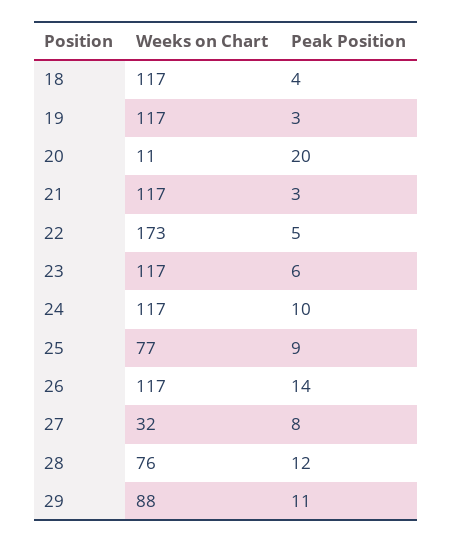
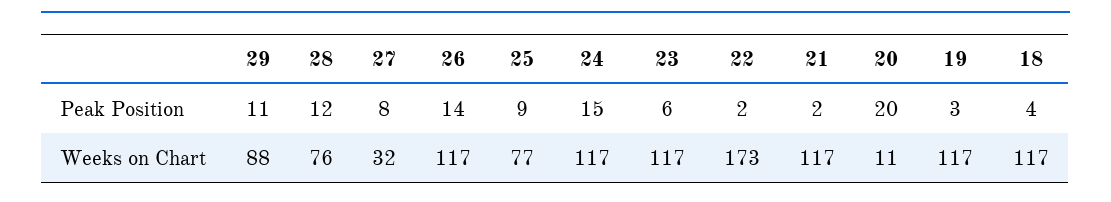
Peak Position, 21: 3 -> 2
Peak Position, 22: 5 -> 2
Peak Position, 24: 10 -> 15

